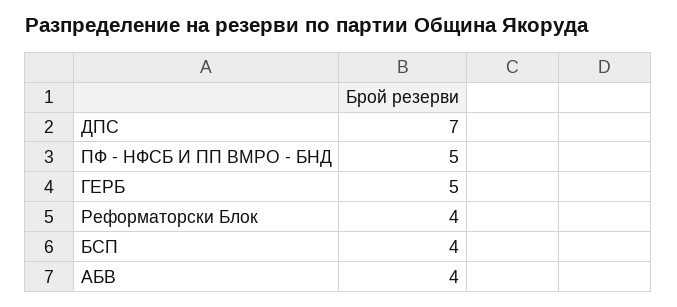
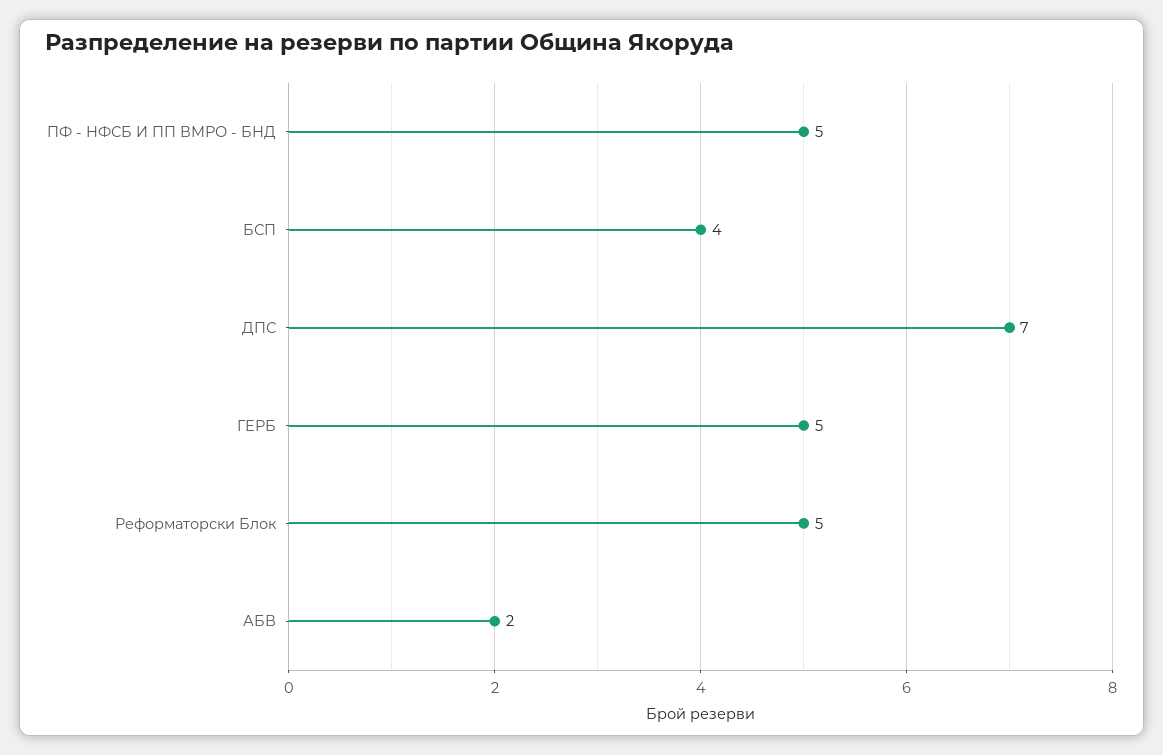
Реформаторски Блок: 4 -> 5
АБВ: 4 -> 2

